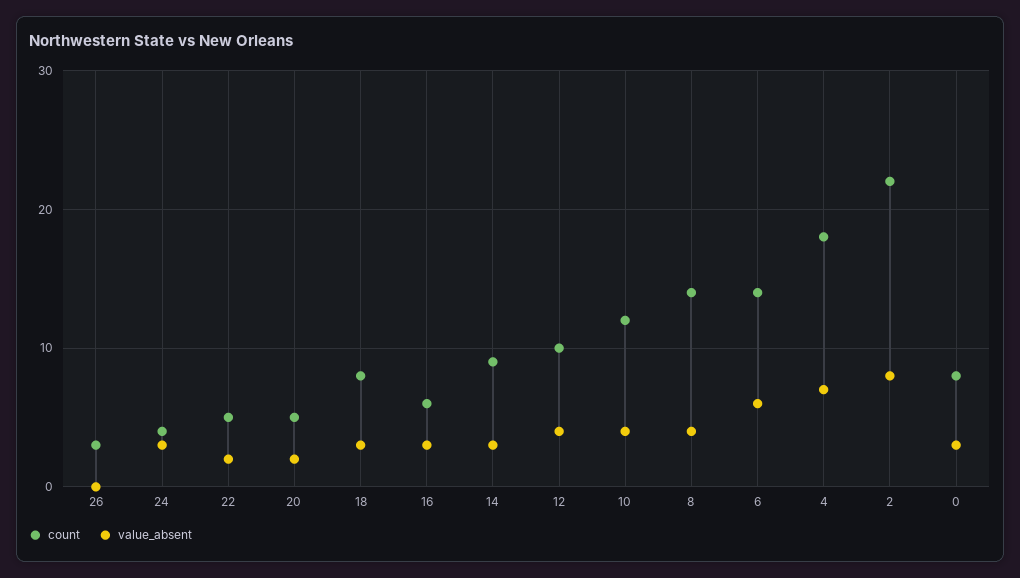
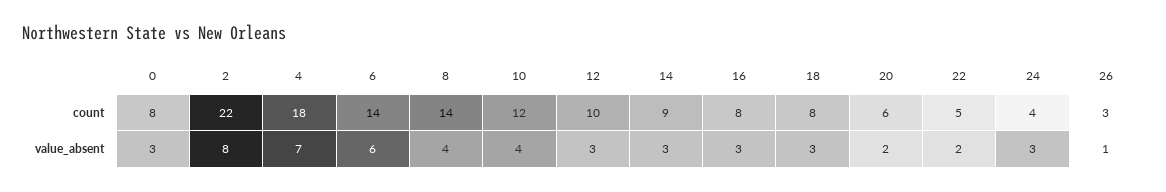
value_absent, 26: 0 -> 1
count, 20: 5 -> 6
count, 16: 6 -> 8
value_absent, 12: 4 -> 3

